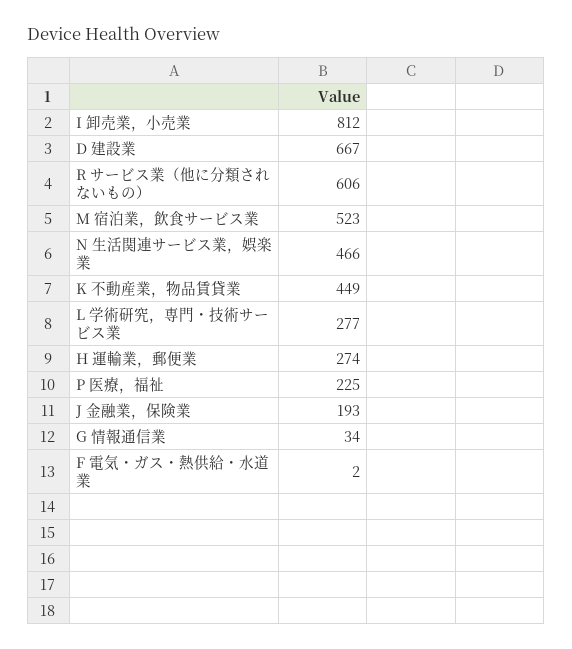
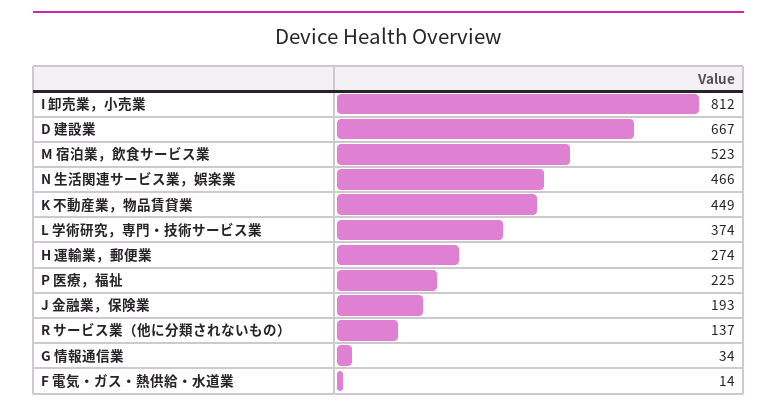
R サービス業（他に分類されないもの）: 606 -> 137
L 学術研究，専門・技術サービス業: 277 -> 374
F 電気・ガス・熱供給・水道業: 2 -> 14

